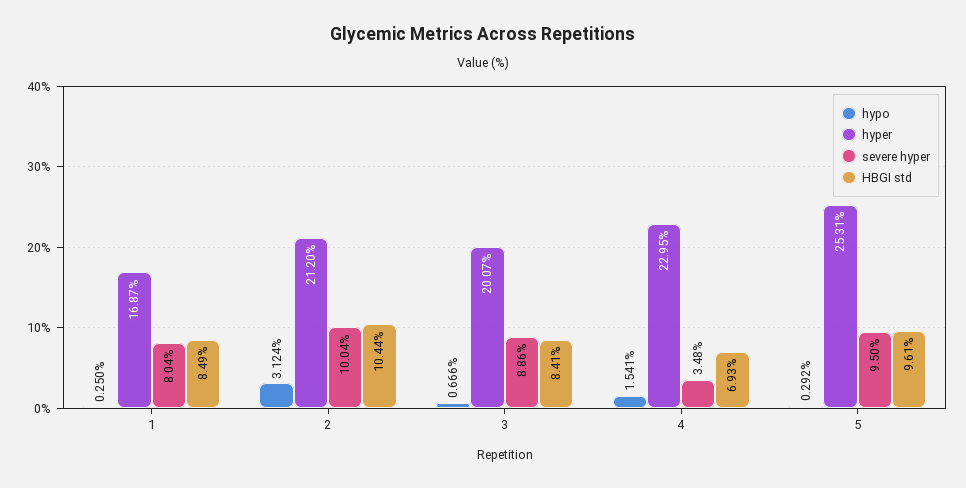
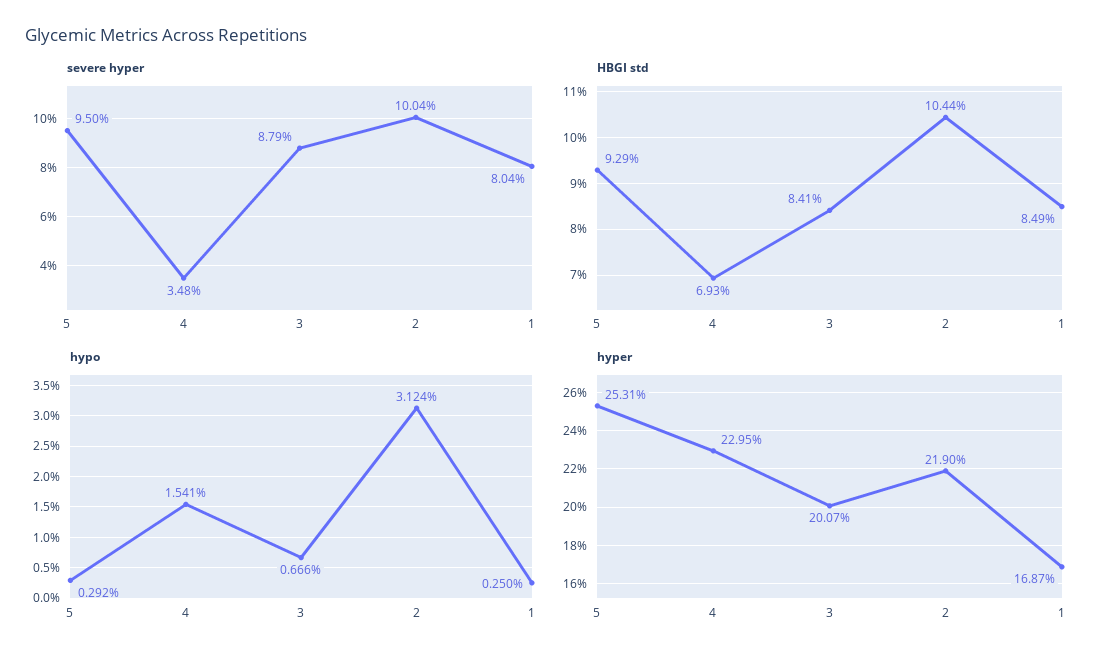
hyper, 2: 21.2 -> 21.9
severe hyper, 3: 8.86 -> 8.79
HBGI std, 5: 9.61 -> 9.29

